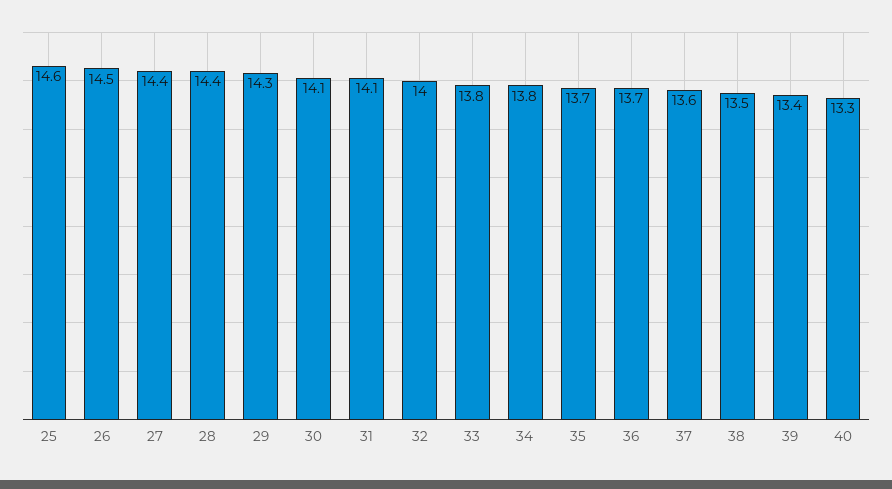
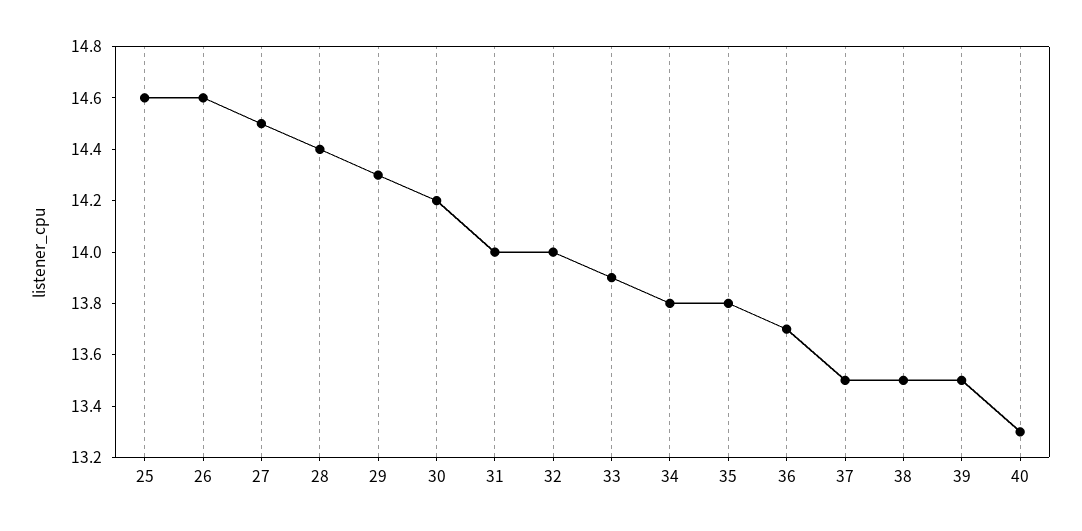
26: 14.5 -> 14.6
27: 14.4 -> 14.5
30: 14.1 -> 14.2
31: 14.1 -> 14
33: 13.8 -> 13.9
35: 13.7 -> 13.8
37: 13.6 -> 13.5
39: 13.4 -> 13.5

